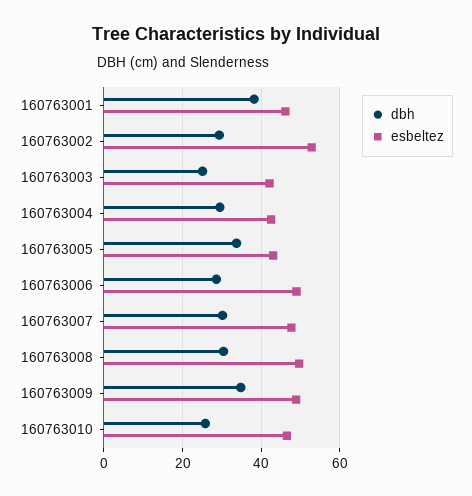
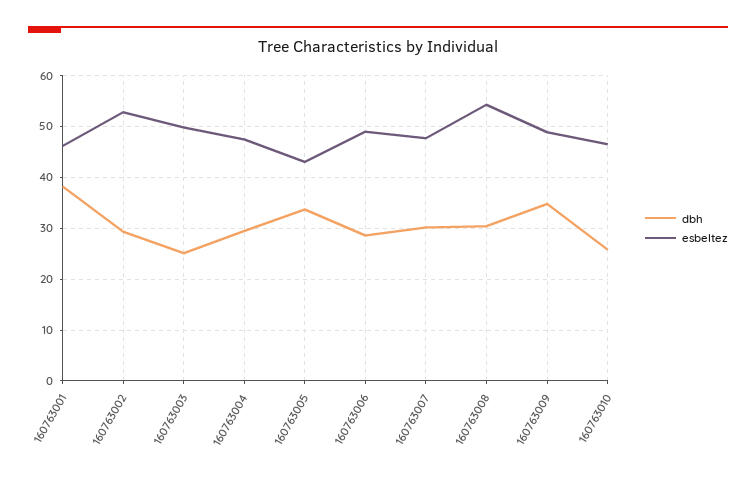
esbeltez, 160763003: 42 -> 50
esbeltez, 160763004: 42 -> 48
esbeltez, 160763008: 50 -> 54

